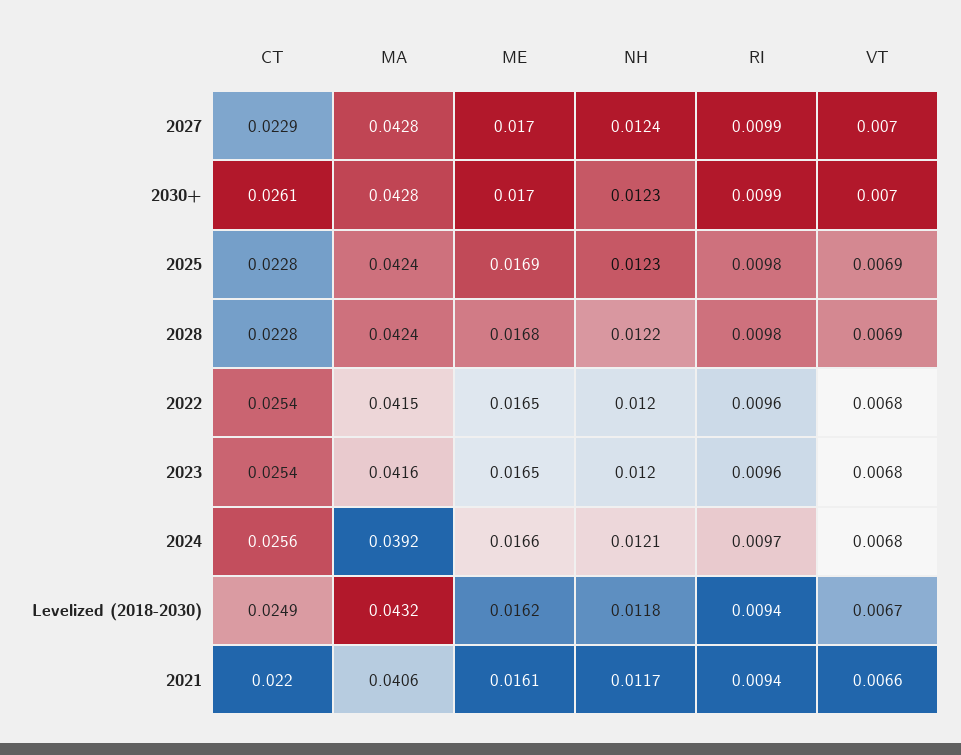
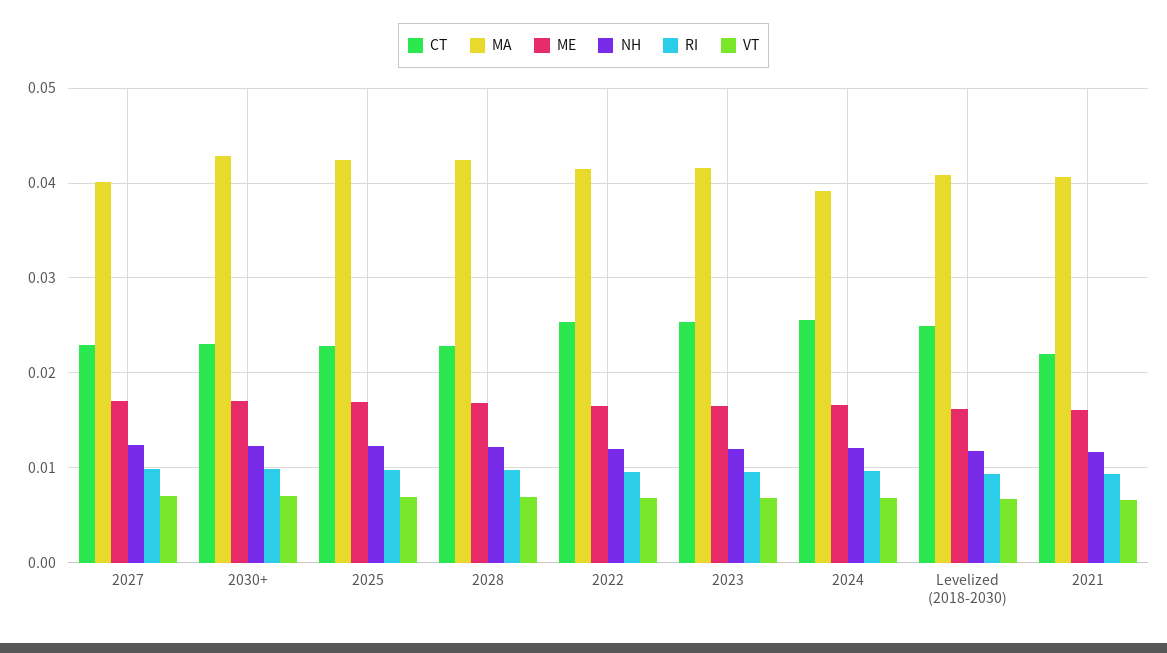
MA, 2027: 0.0428 -> 0.04
CT, 2030+: 0.0261 -> 0.023
MA, Levelized (2018-2030): 0.0432 -> 0.041

